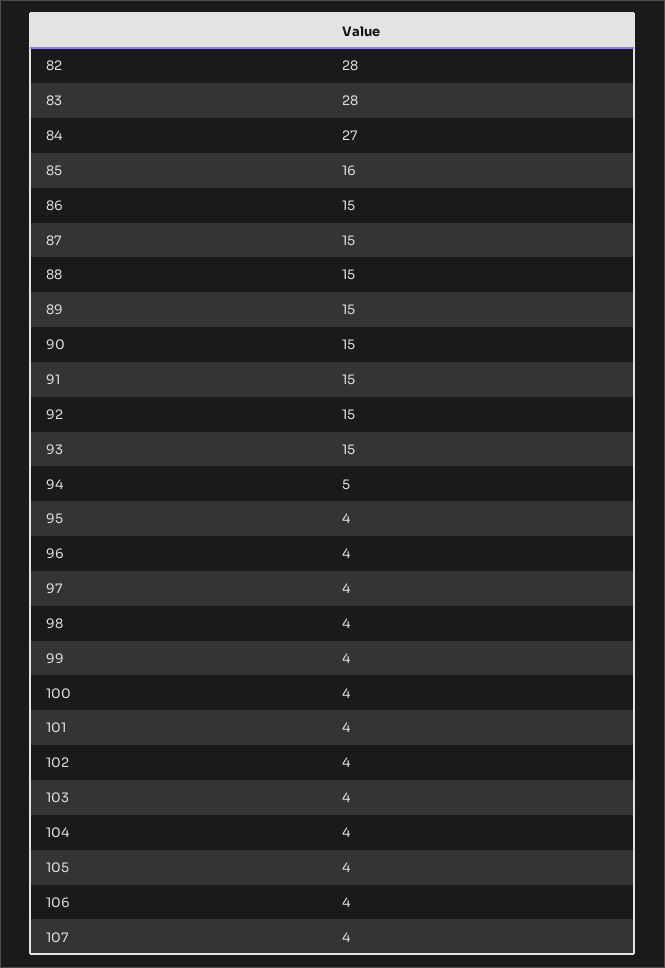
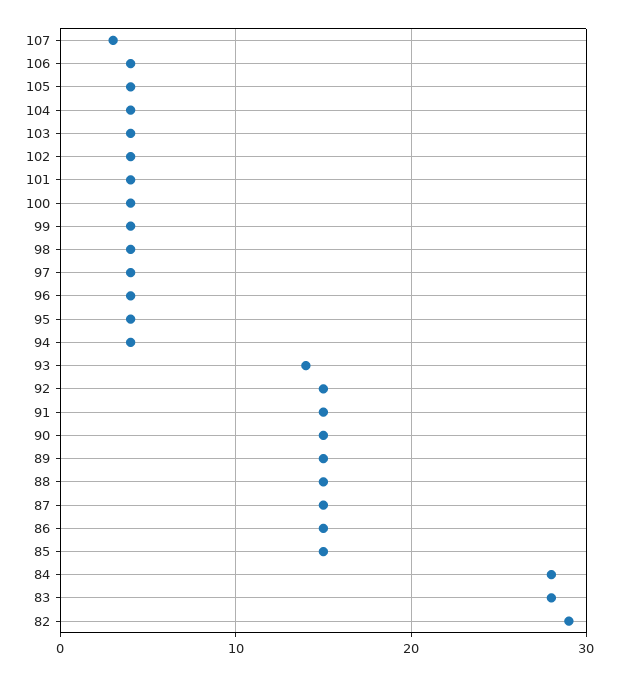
82: 28 -> 29
84: 27 -> 28
85: 16 -> 15
93: 15 -> 14
94: 5 -> 4
107: 4 -> 3

